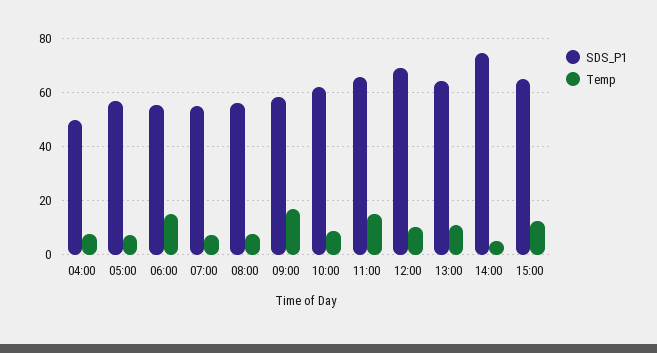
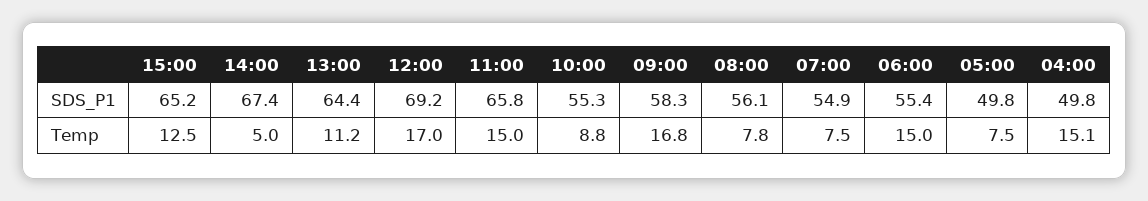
Temp, 04:00: 7.5 -> 15.1
SDS_P1, 05:00: 57.5 -> 49.8
SDS_P1, 10:00: 62.5 -> 55.3
Temp, 12:00: 10 -> 17
SDS_P1, 14:00: 75 -> 67.4

